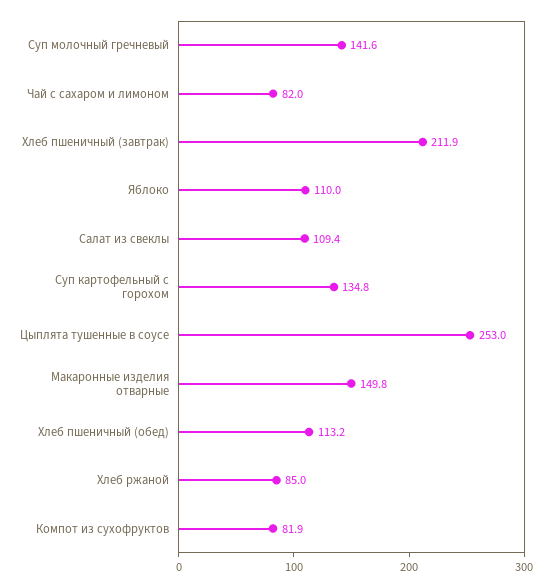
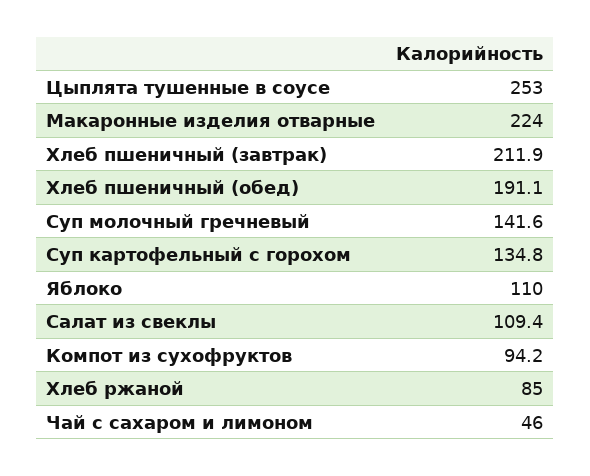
Чай с сахаром и лимоном: 82 -> 46
Макаронные изделия отварные: 149.8 -> 224
Хлеб пшеничный (обед): 113.2 -> 191.1
Компот из сухофруктов: 81.9 -> 94.2

